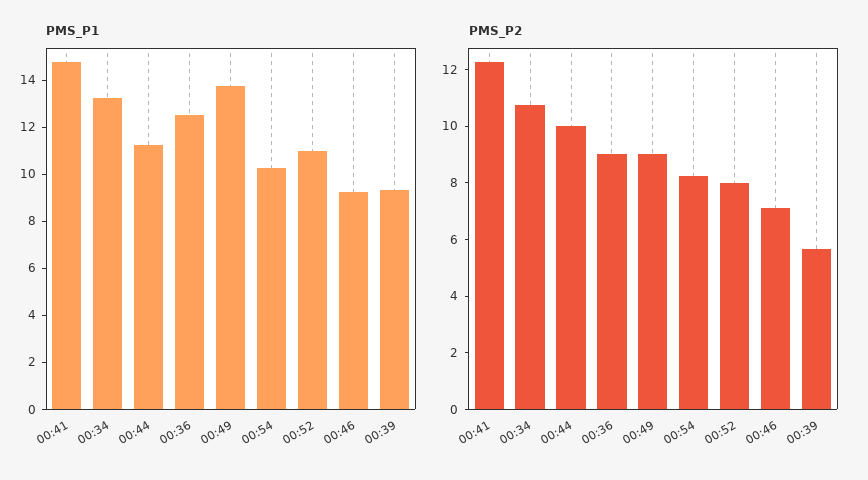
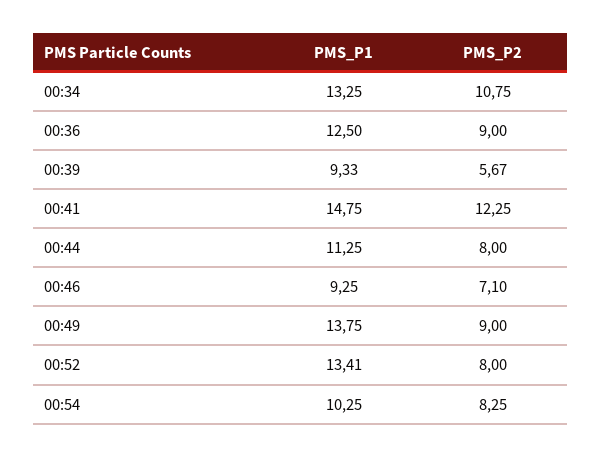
PMS_P1, 00:52: 11 -> 13.41
PMS_P2, 00:44: 10 -> 8

